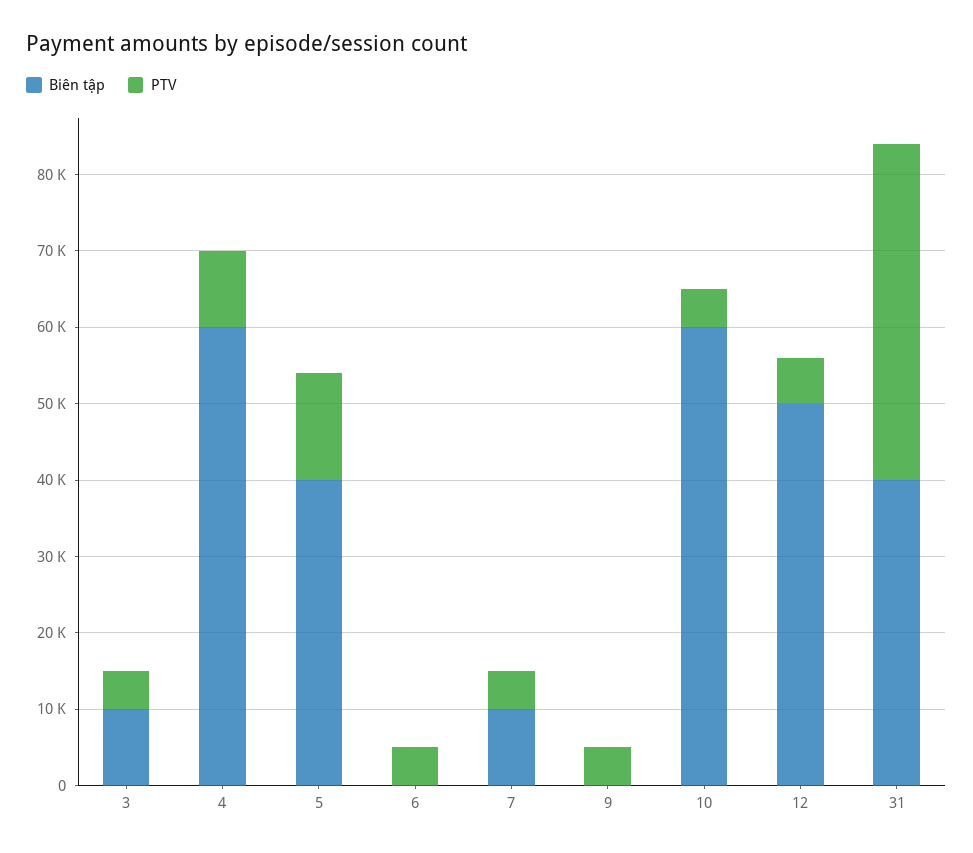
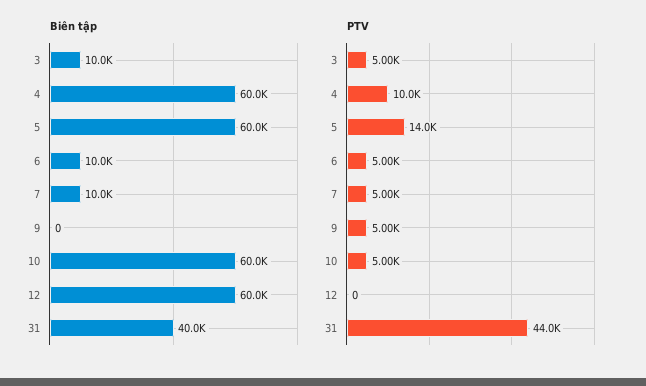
Biên tập, 5: 40000 -> 60000
Biên tập, 6: 0 -> 10000
Biên tập, 12: 50000 -> 60000
PTV, 12: 6000 -> 0

